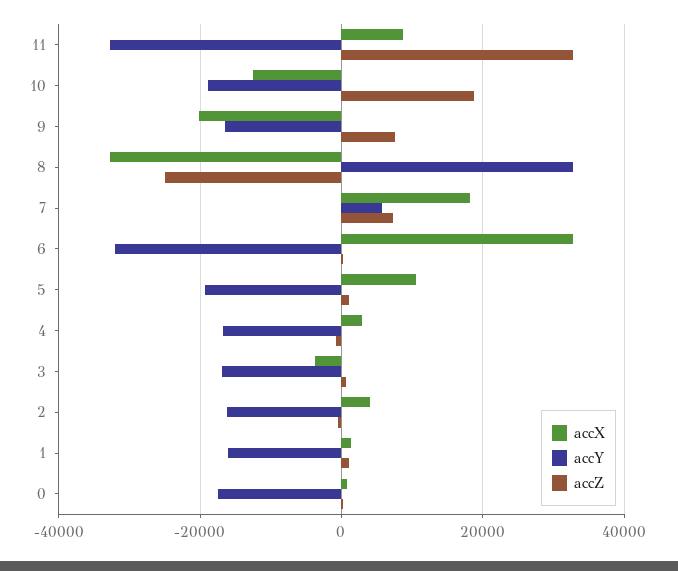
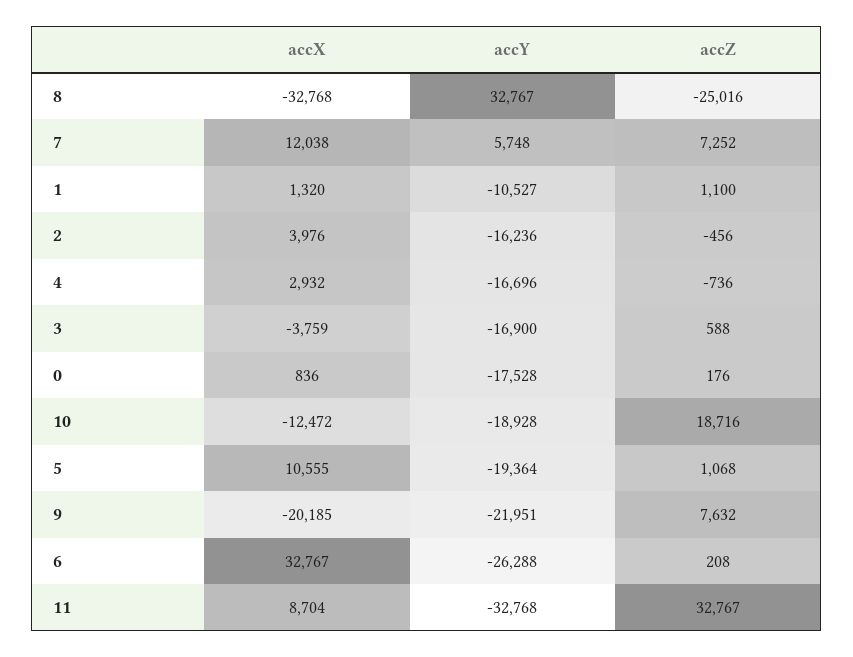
accY, 9: -16000 -> -21951
accX, 7: 18000 -> 12038
accY, 6: -32000 -> -26288
accY, 1: -16000 -> -10527

